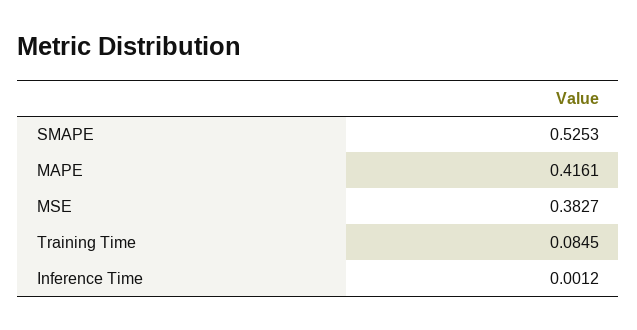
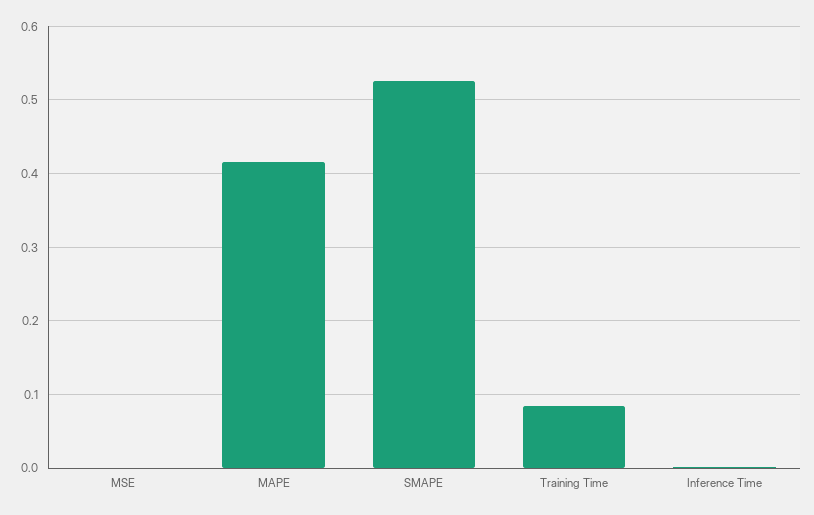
MSE: 0.3827 -> 0

